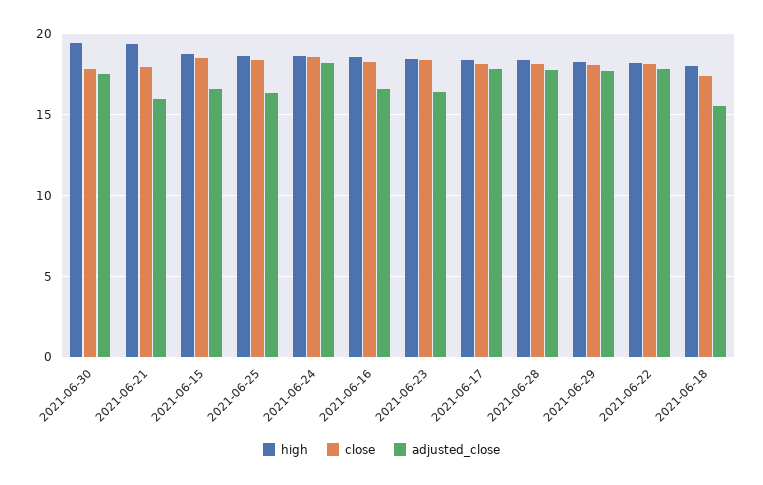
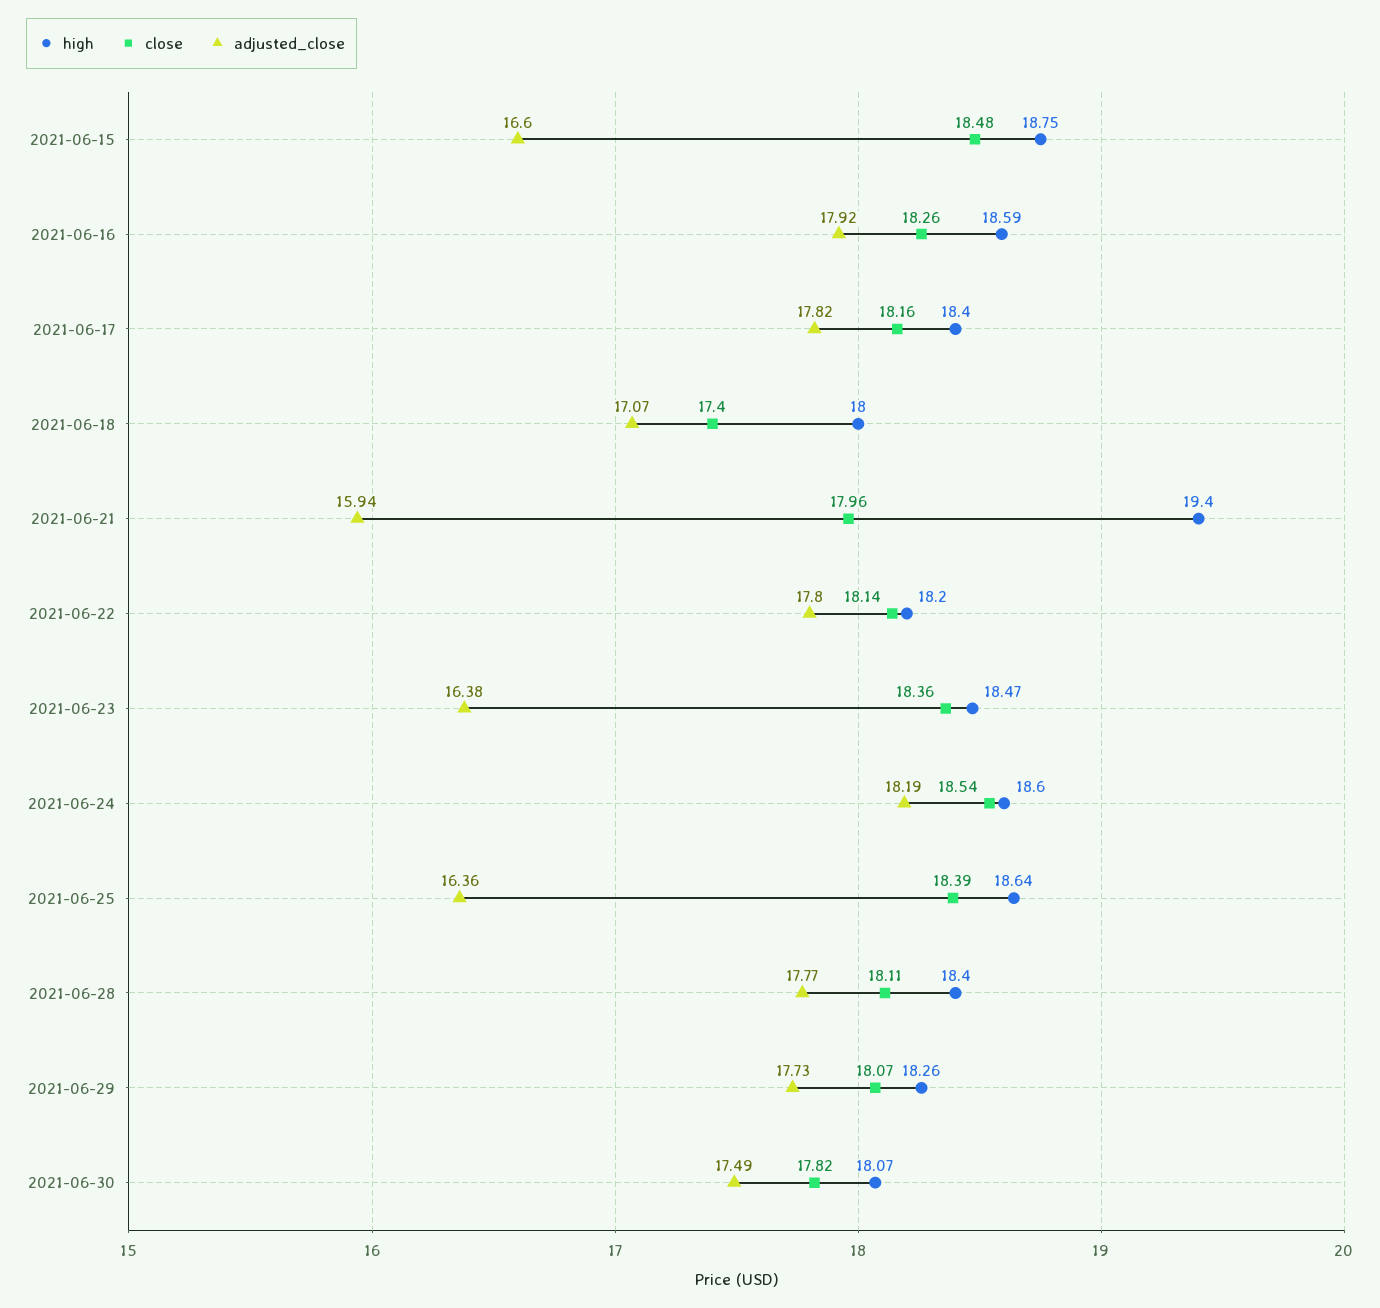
high, 2021-06-30: 19.5 -> 18.07
adjusted_close, 2021-06-16: 16.5 -> 17.92
adjusted_close, 2021-06-18: 15.5 -> 17.07

